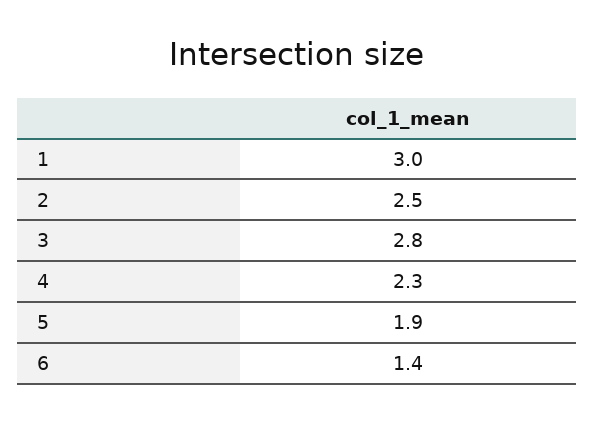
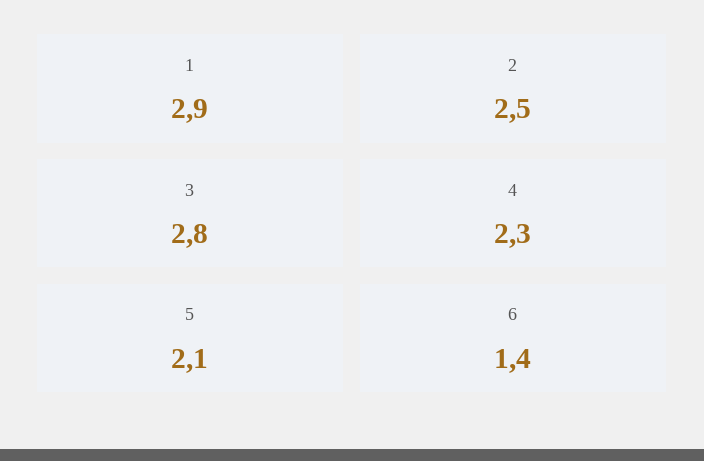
1: 3 -> 2.9
5: 1.9 -> 2.1

